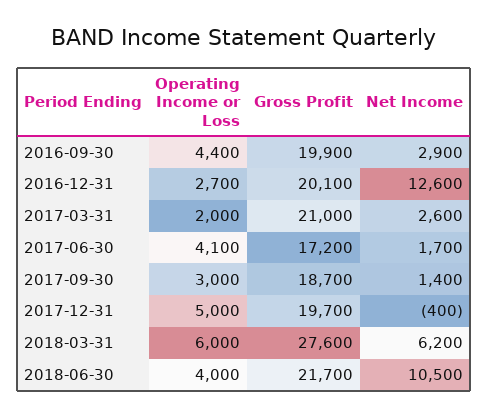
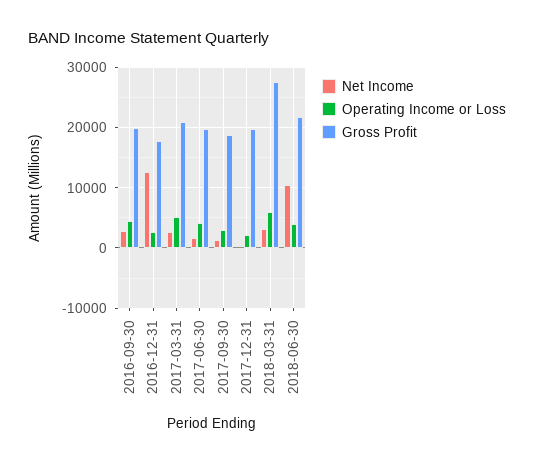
Gross Profit, 2016-12-31: 20100 -> 18000
Operating Income or Loss, 2017-03-31: 2000 -> 5000
Gross Profit, 2017-06-30: 17200 -> 20000
Operating Income or Loss, 2017-12-31: 5000 -> 2000
Net Income, 2018-03-31: 6200 -> 3000

